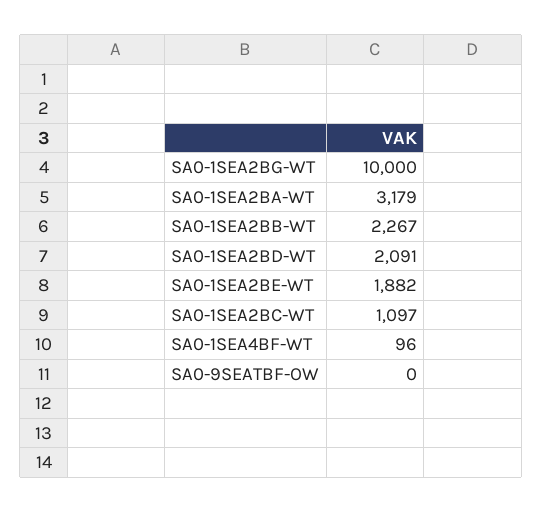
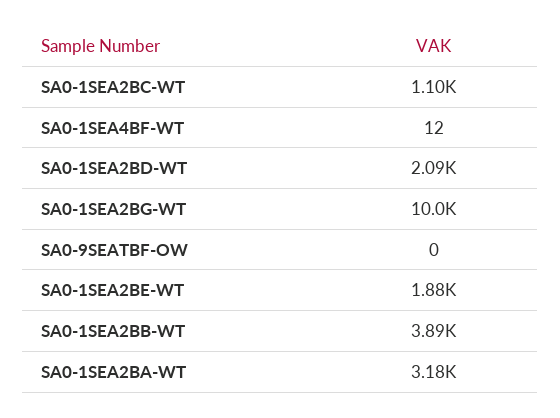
SA0-1SEA2BB-WT: 2267 -> 3890
SA0-1SEA4BF-WT: 96 -> 12

